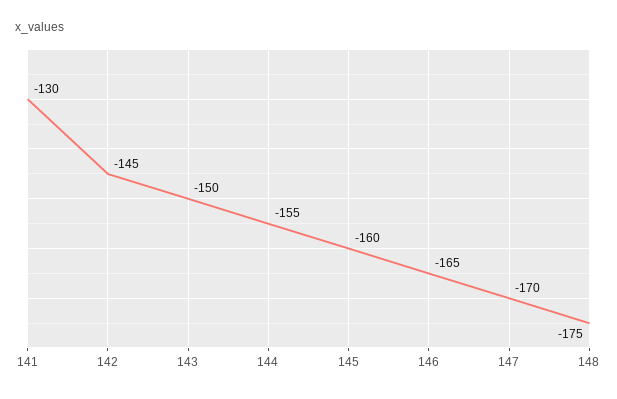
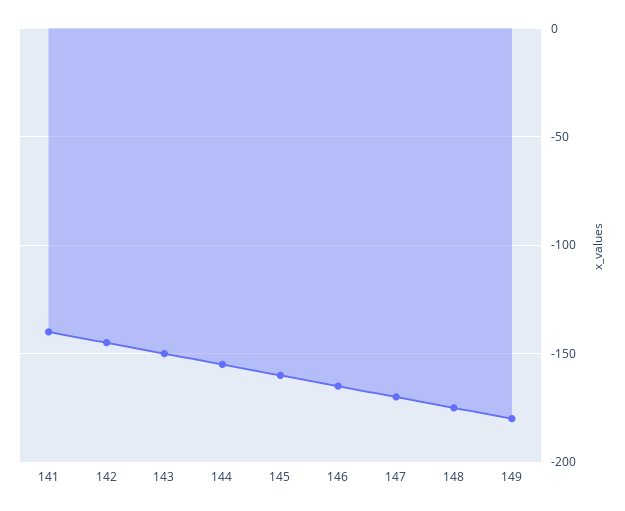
141: -130 -> -140
149: none -> -180

